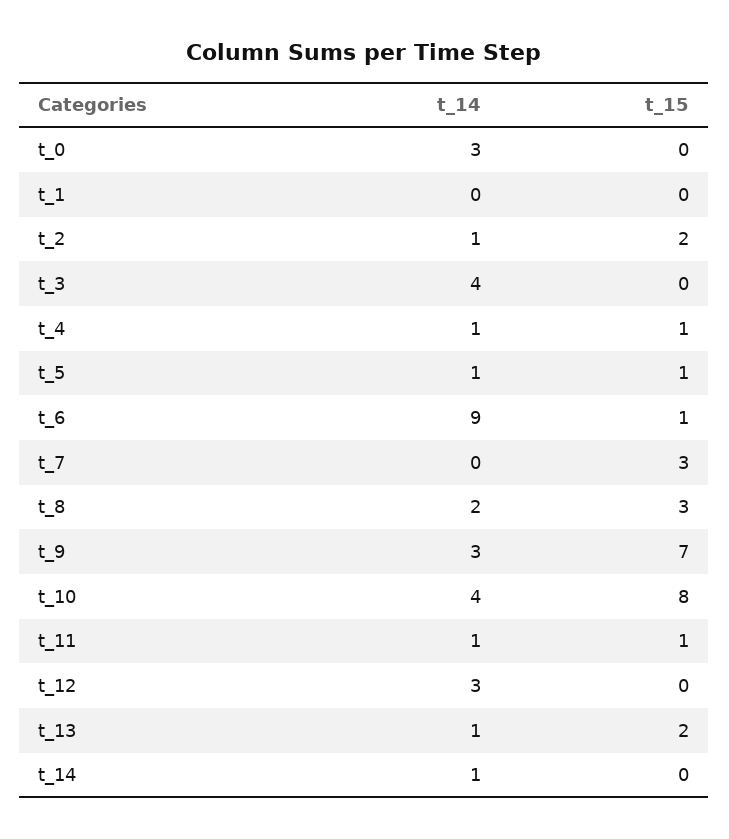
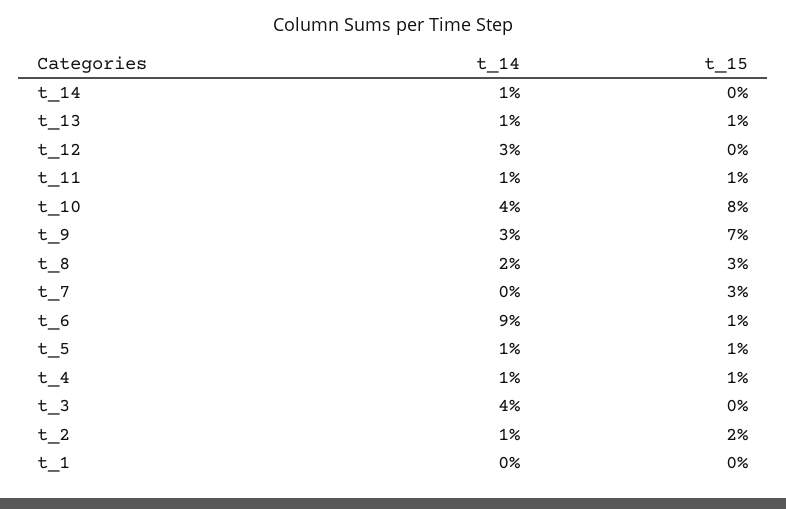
t_14, t_0: 3 -> none
t_15, t_0: 0 -> none
t_15, t_13: 2 -> 1

